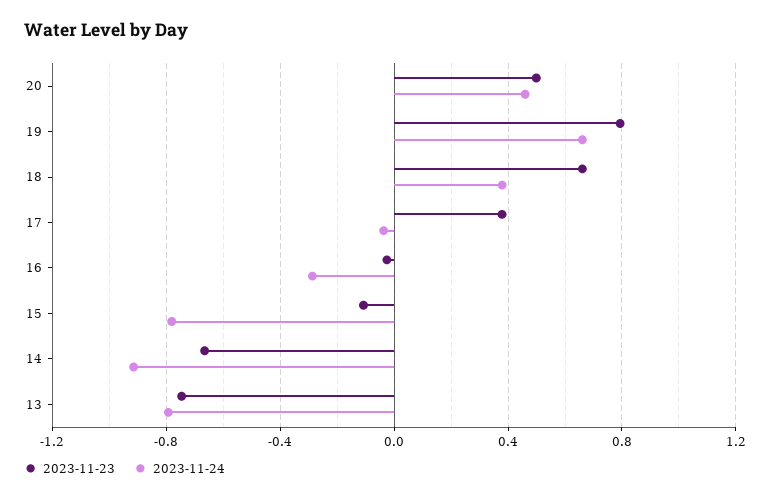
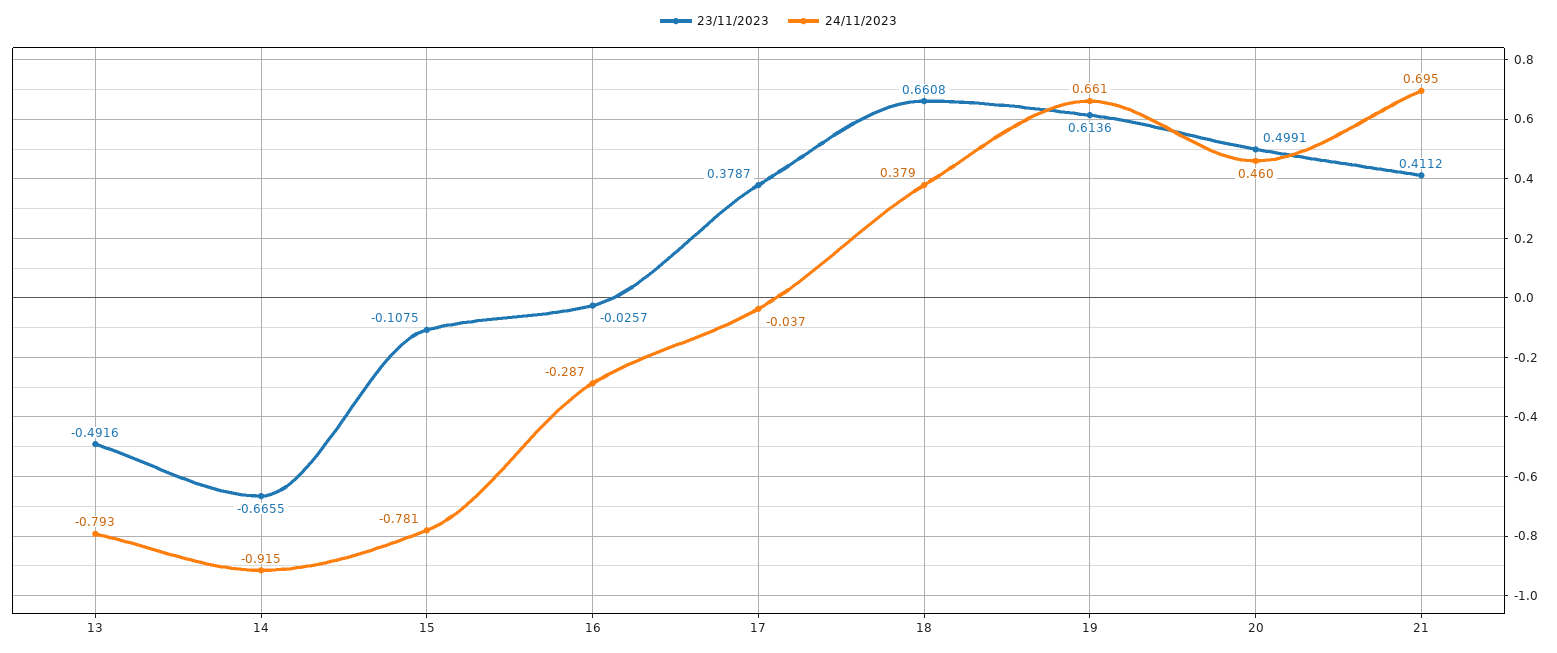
2023-11-23, 19: 0.8 -> 0.6136
2023-11-23, 13: -0.75 -> -0.4916
2023-11-23, 21: none -> 0.4112
2023-11-24, 21: none -> 0.695

